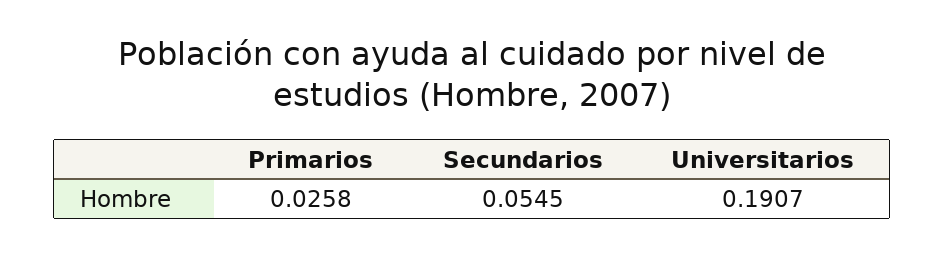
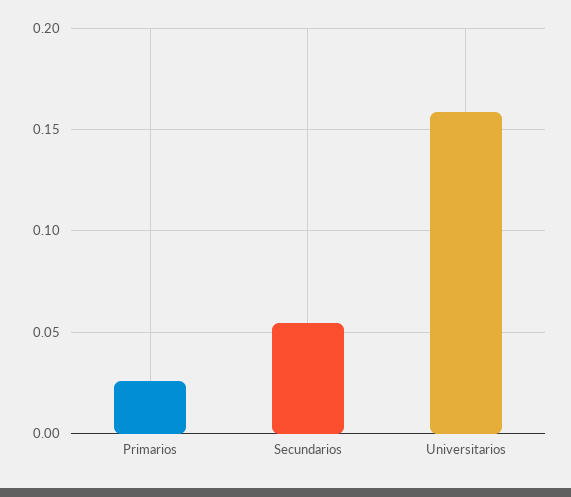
Universitarios: 0.1907 -> 0.16

